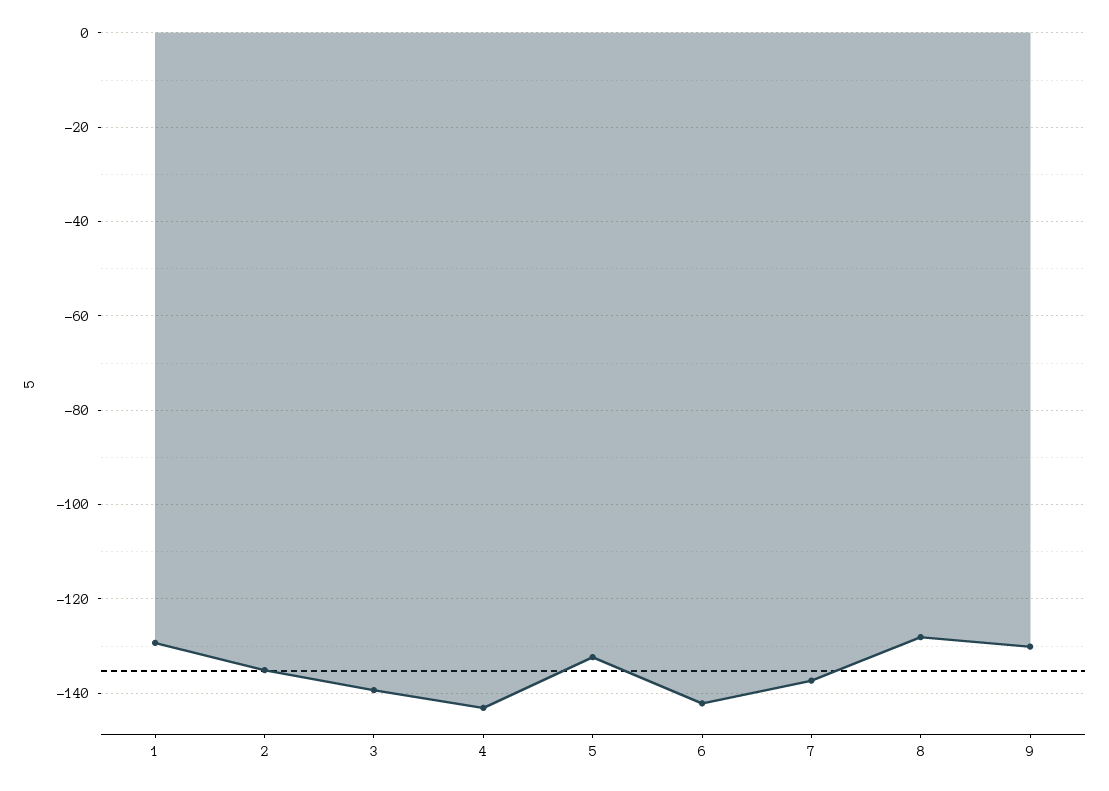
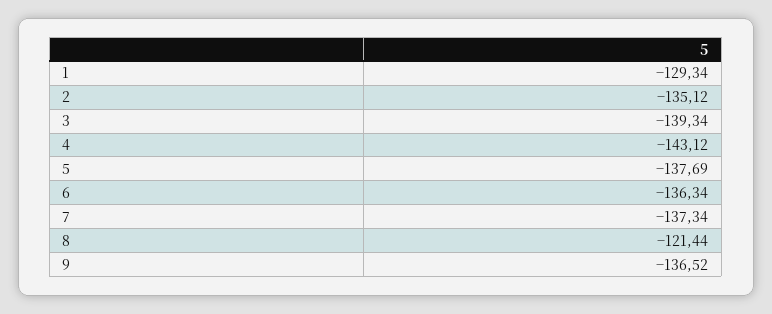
5: -132 -> -137.69
6: -142 -> -136.34
8: -128 -> -121.44
9: -130 -> -136.52

